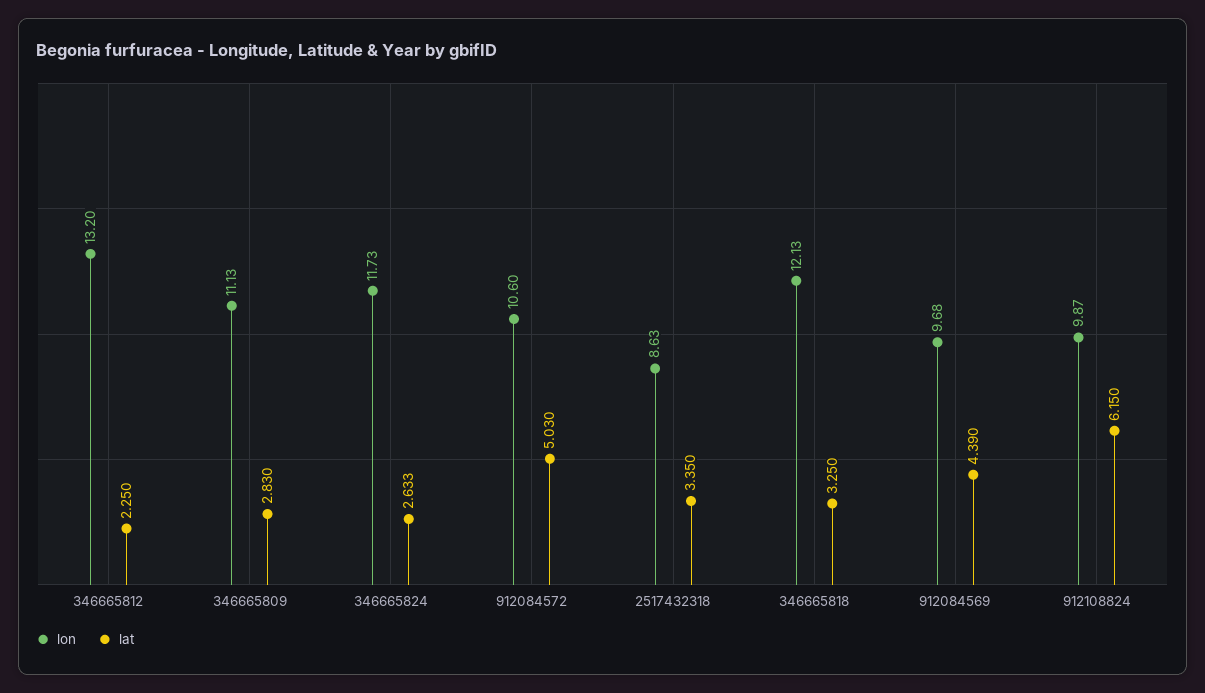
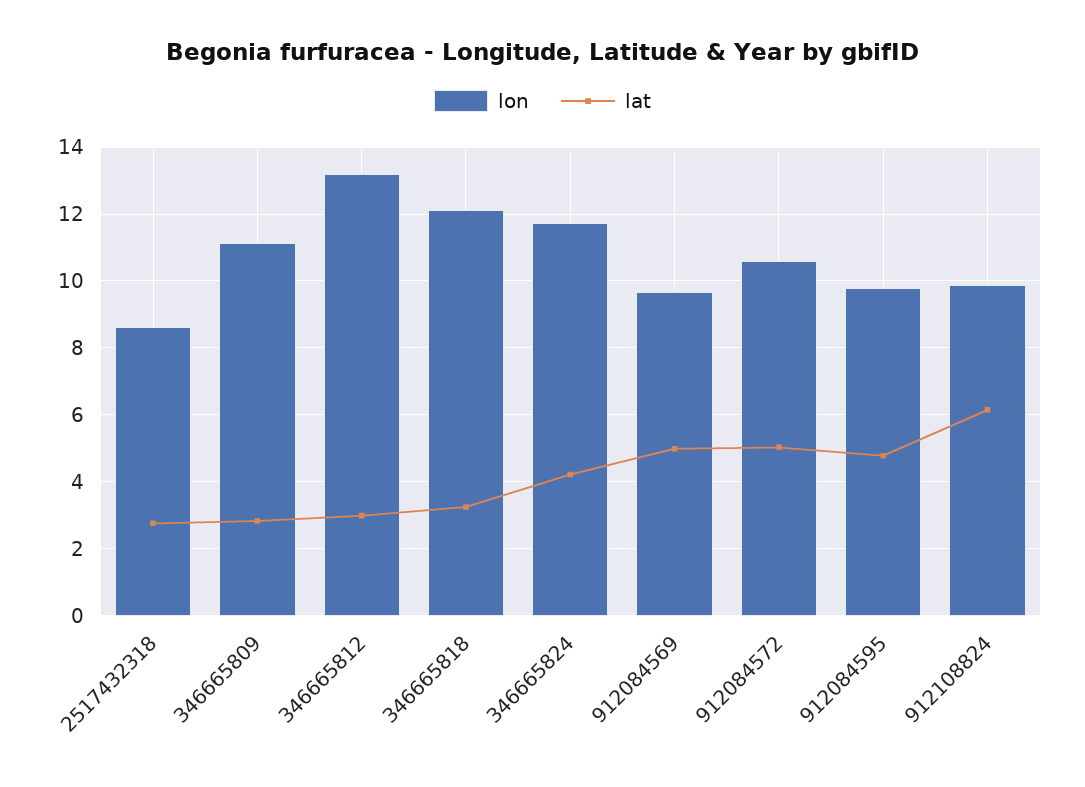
lat, 346665812: 2.25 -> 3
lat, 346665824: 2.633 -> 4.2
lat, 2517432318: 3.35 -> 2.8
lat, 912084569: 4.39 -> 5
lon, 912084595: none -> 9.8
lat, 912084595: none -> 4.8

